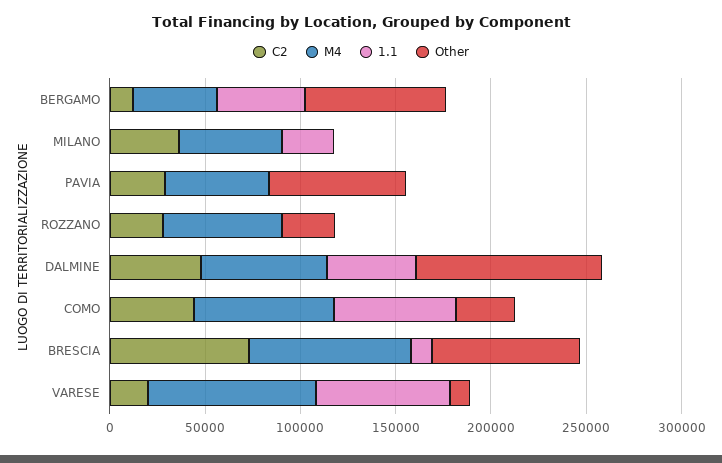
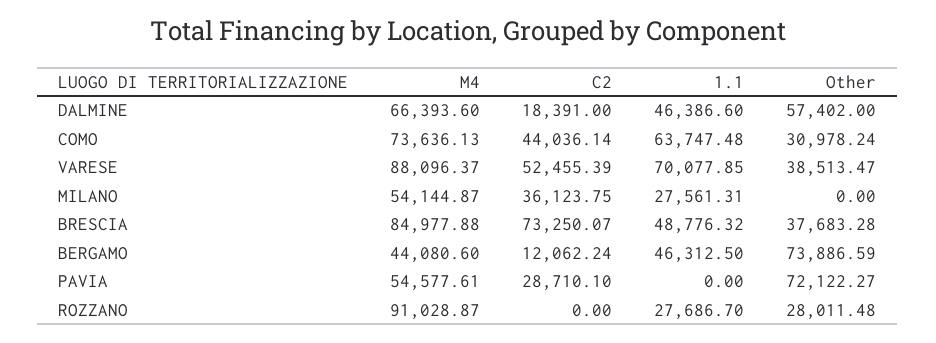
C2, ROZZANO: 30000 -> 0
M4, ROZZANO: 60000 -> 91028.87
1.1, ROZZANO: 0 -> 27686.7
C2, DALMINE: 50000 -> 18391
Other, DALMINE: 100000 -> 57402
1.1, BRESCIA: 10000 -> 48776.32
Other, BRESCIA: 80000 -> 37683.28
C2, VARESE: 20000 -> 52455.39
Other, VARESE: 10000 -> 38513.47

